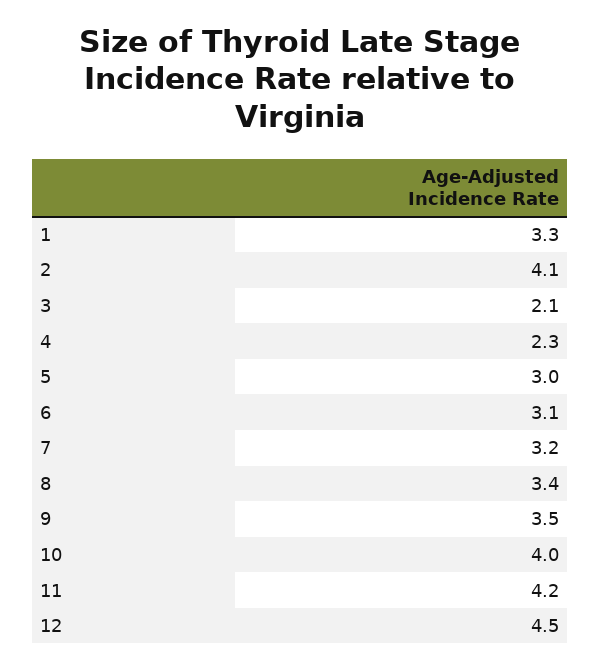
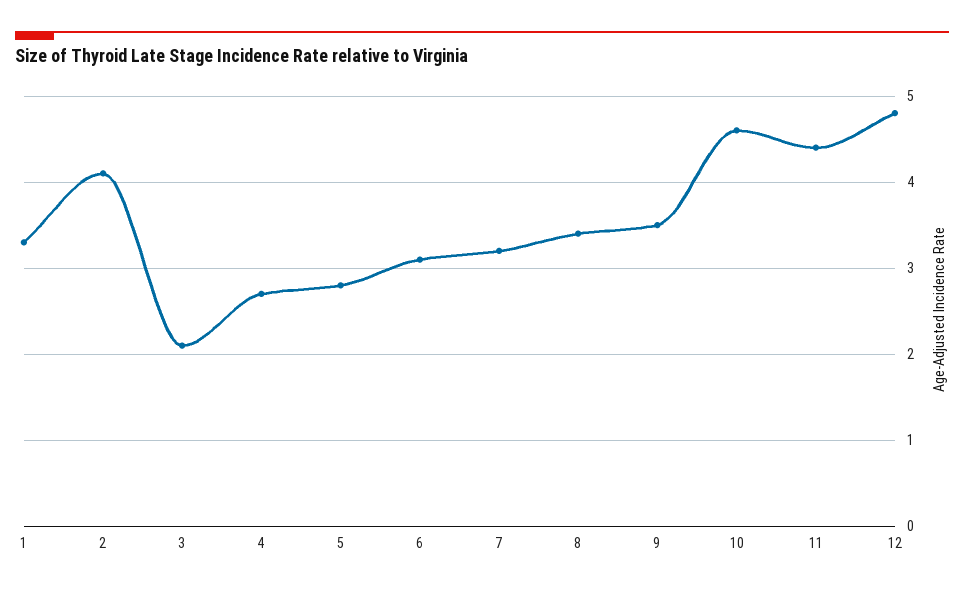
4: 2.3 -> 2.7
5: 3 -> 2.8
10: 4 -> 4.6
11: 4.2 -> 4.4
12: 4.5 -> 4.8

